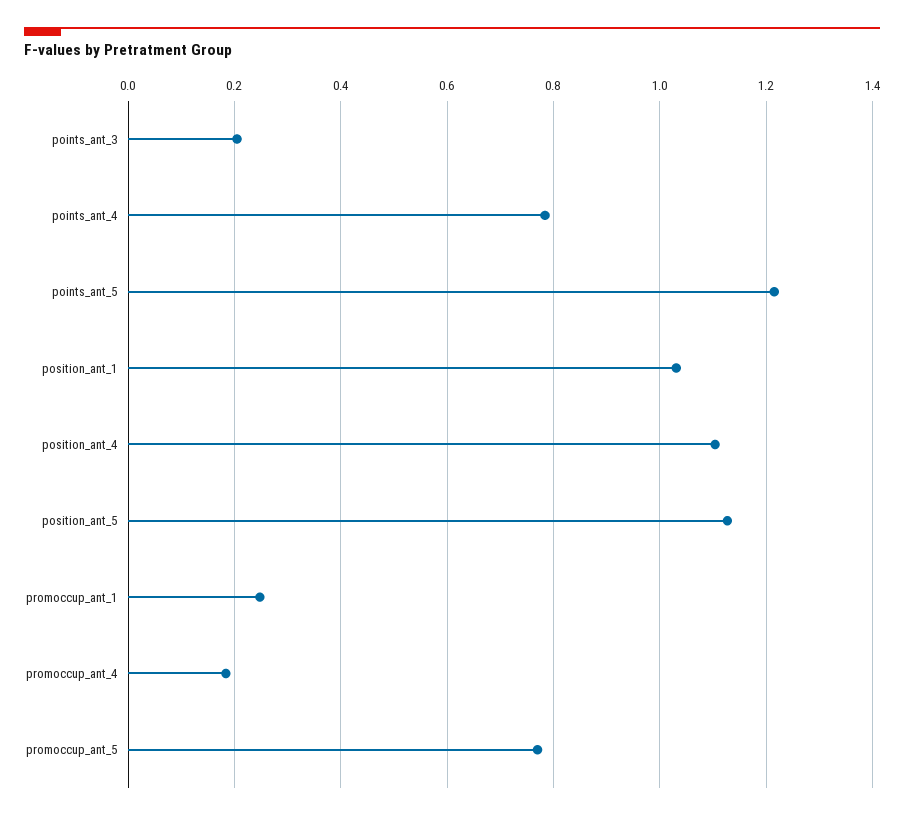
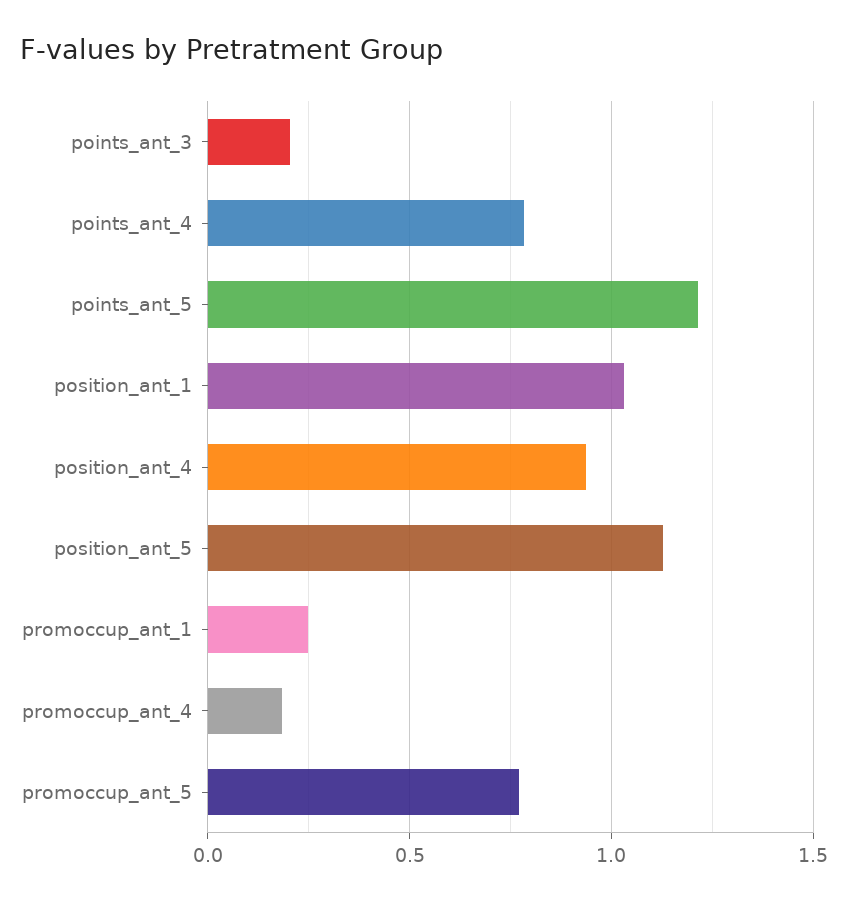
position_ant_4: 1.1 -> 0.95

